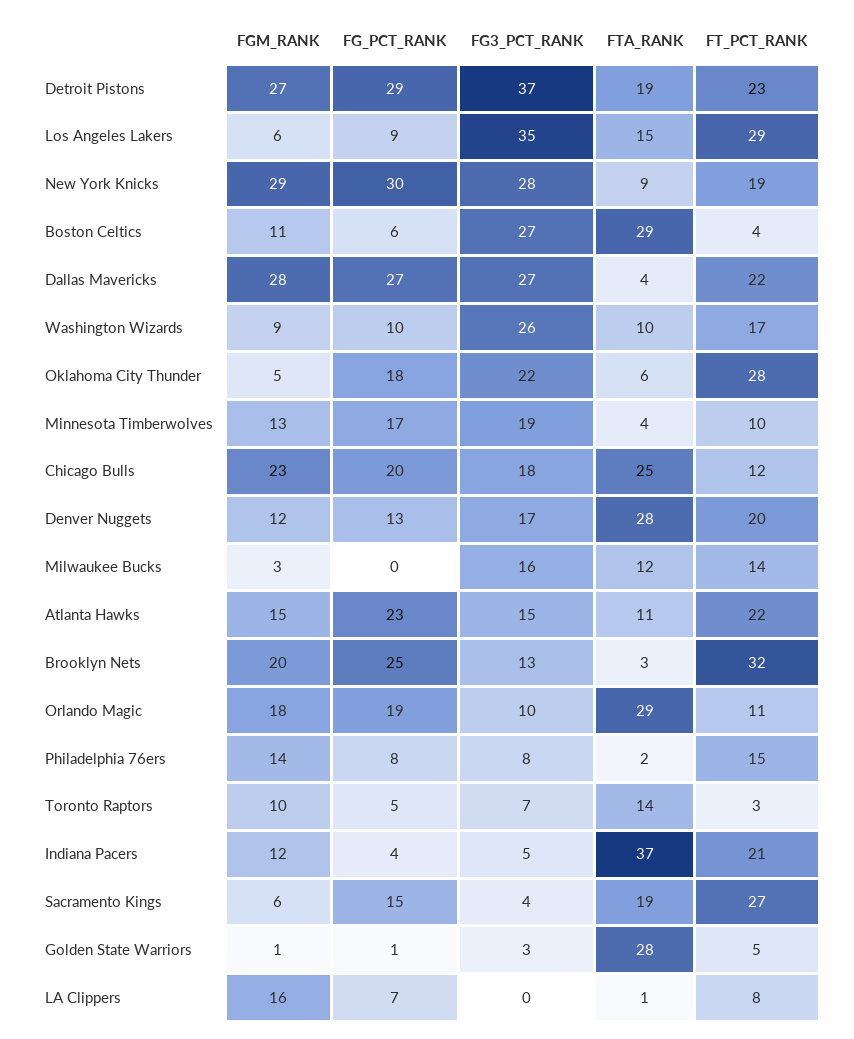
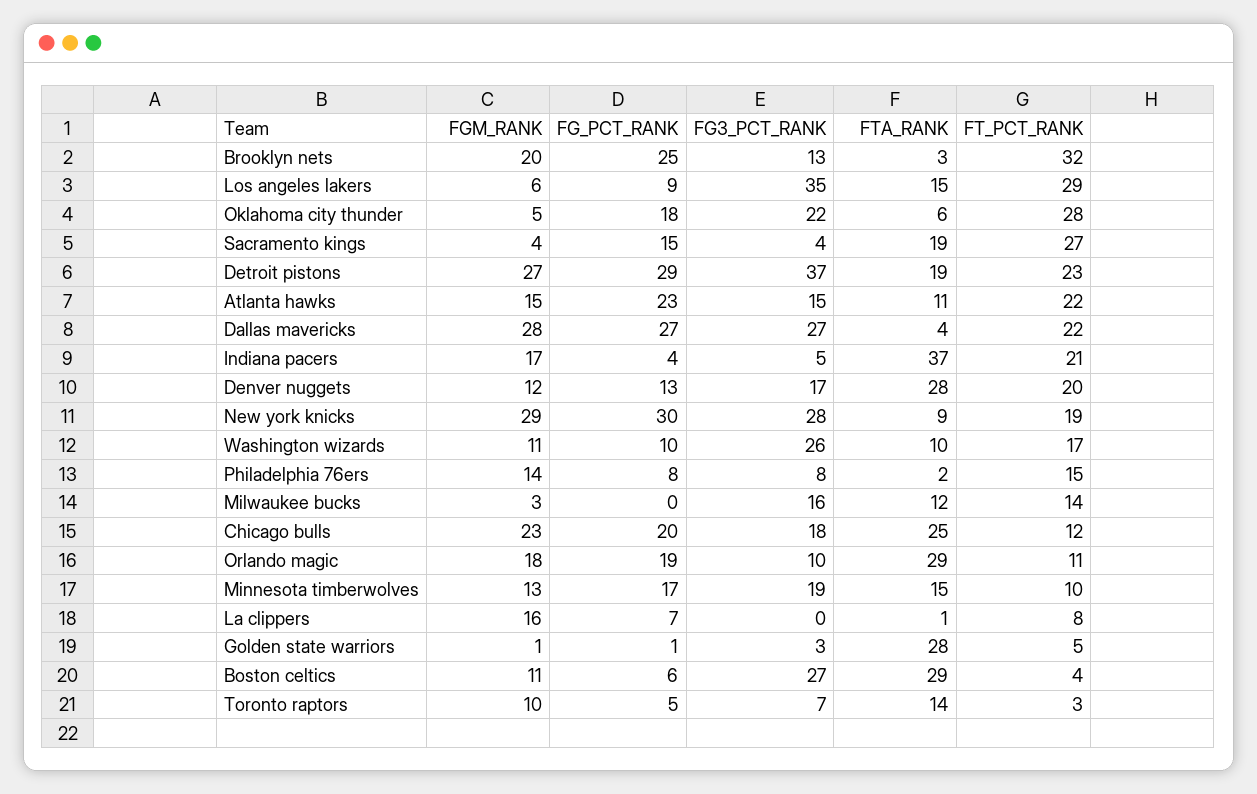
FGM_RANK, Washington Wizards: 9 -> 11
FTA_RANK, Minnesota Timberwolves: 4 -> 15
FGM_RANK, Indiana Pacers: 12 -> 17
FGM_RANK, Sacramento Kings: 6 -> 4

